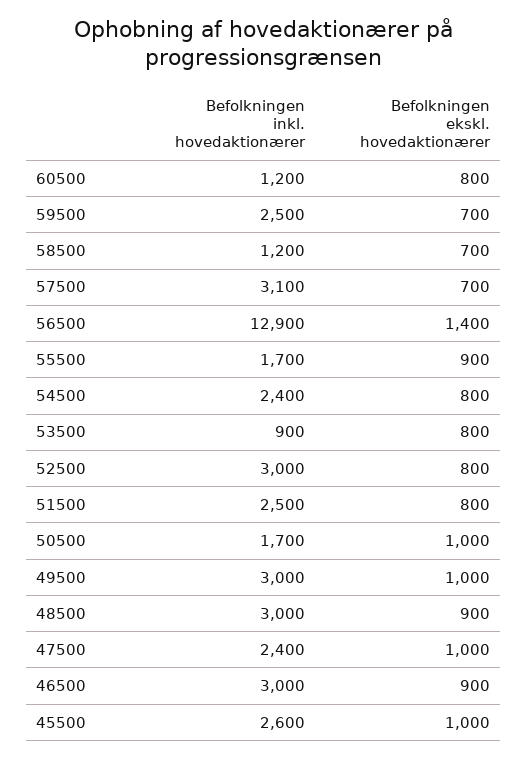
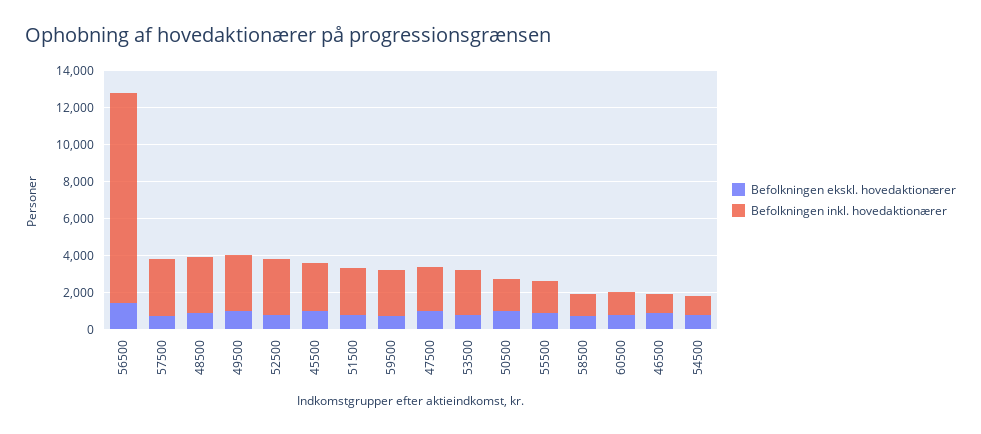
Befolkningen inkl. hovedaktionærer, 56500: 12900 -> 11500
Befolkningen inkl. hovedaktionærer, 54500: 2400 -> 1000
Befolkningen inkl. hovedaktionærer, 53500: 900 -> 2500
Befolkningen inkl. hovedaktionærer, 46500: 3000 -> 1000

